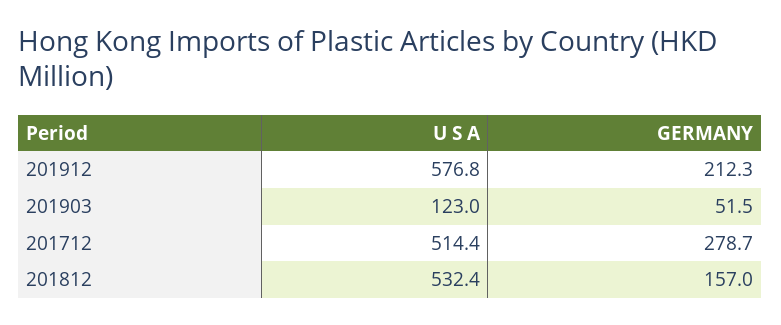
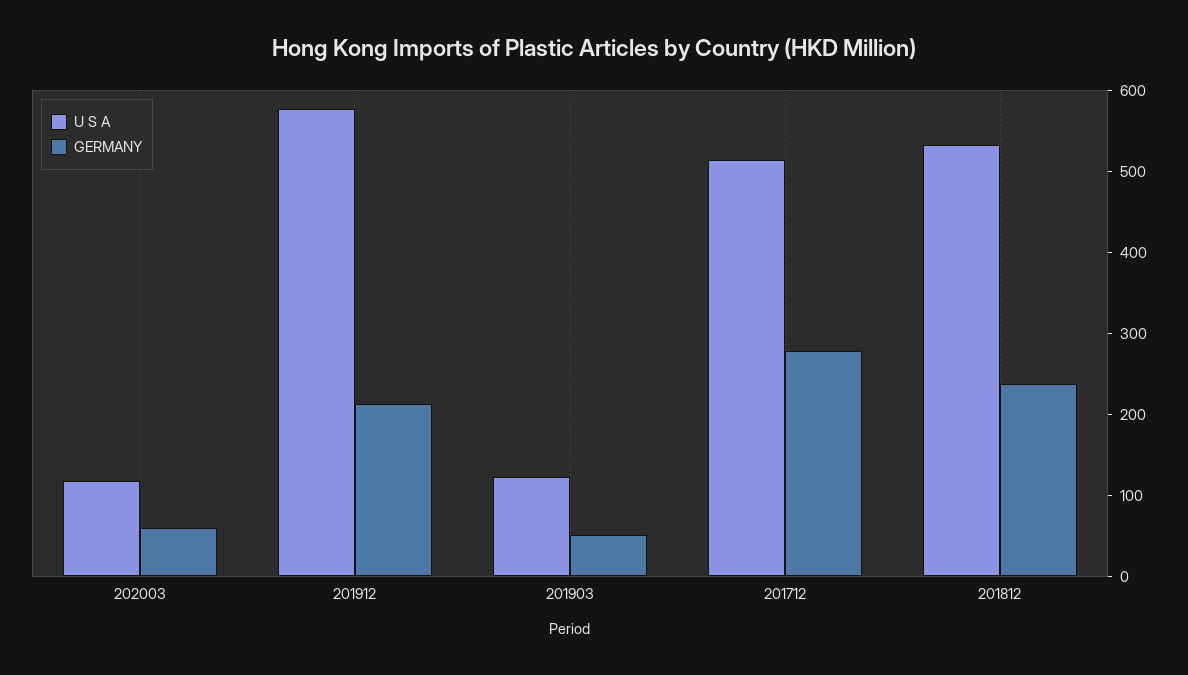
GERMANY, 201812: 157 -> 240
U S A, 202003: none -> 120
GERMANY, 202003: none -> 60

